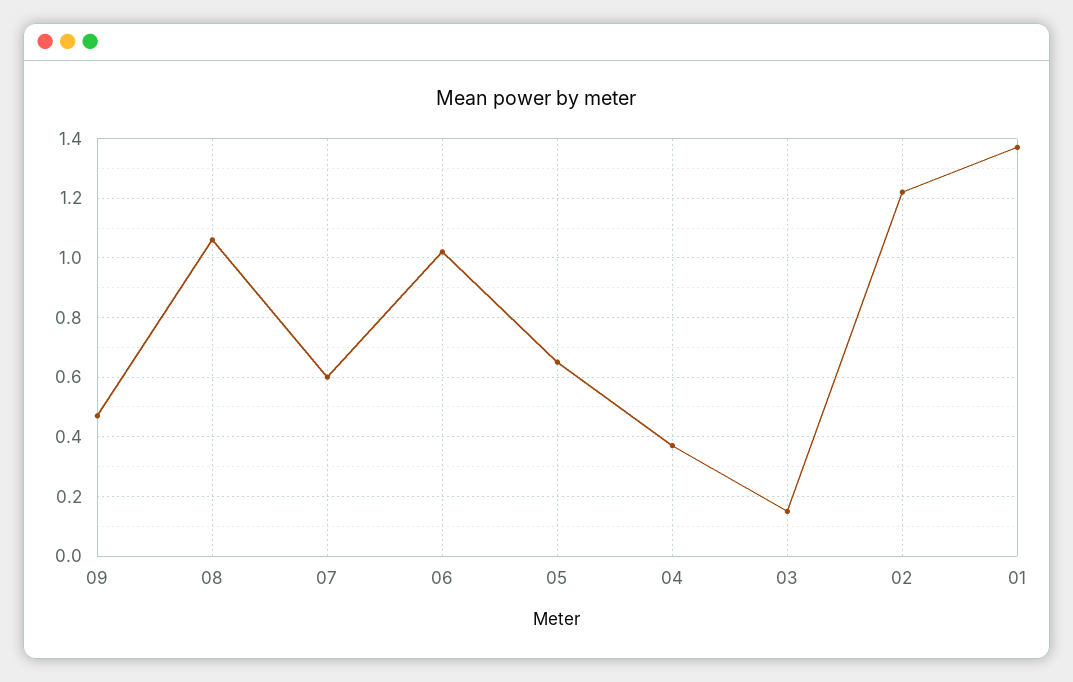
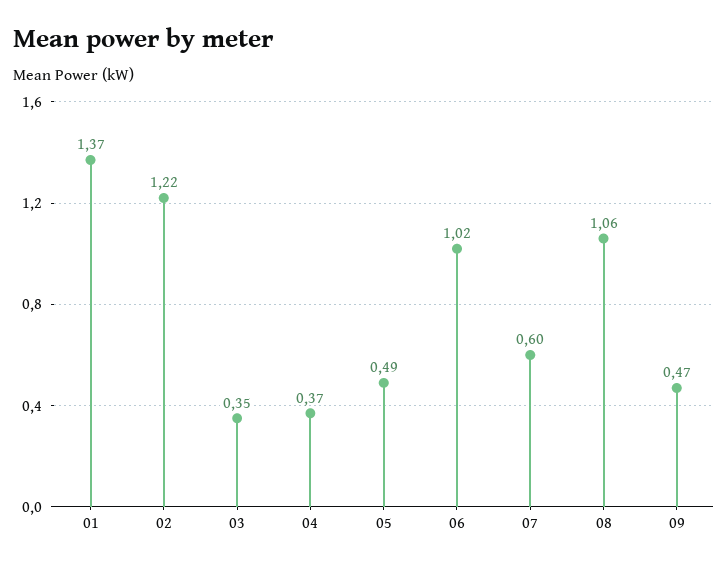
05: 0.65 -> 0.49
03: 0.15 -> 0.35

